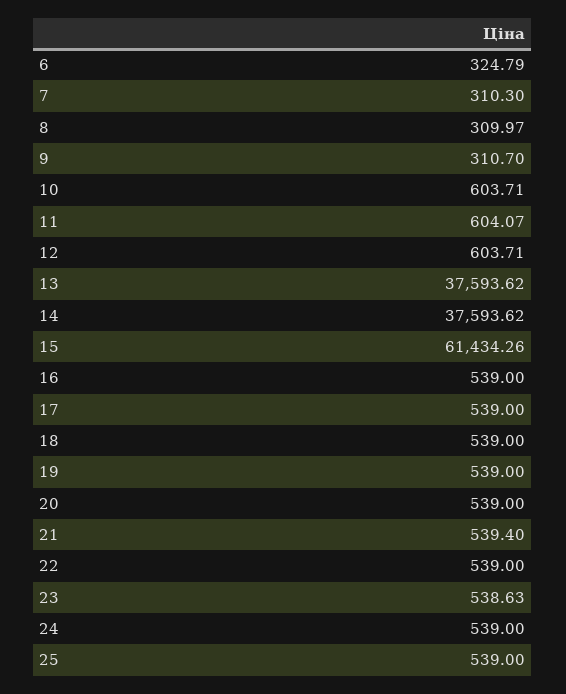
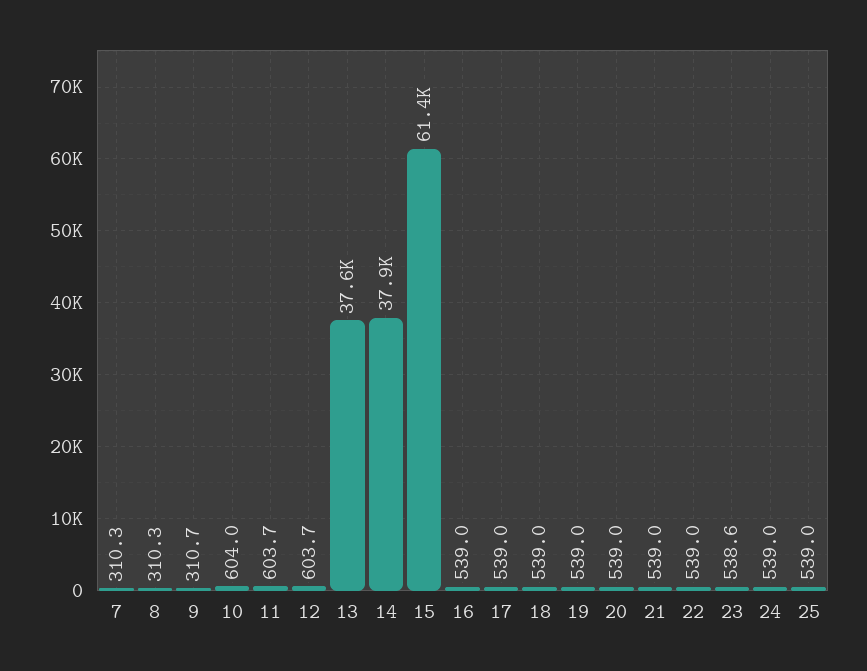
6: 324.79 -> none
8: 309.97 -> 310.3
10: 603.71 -> 604
11: 604.07 -> 603.7
14: 37593.62 -> 37900
21: 539.4 -> 539

